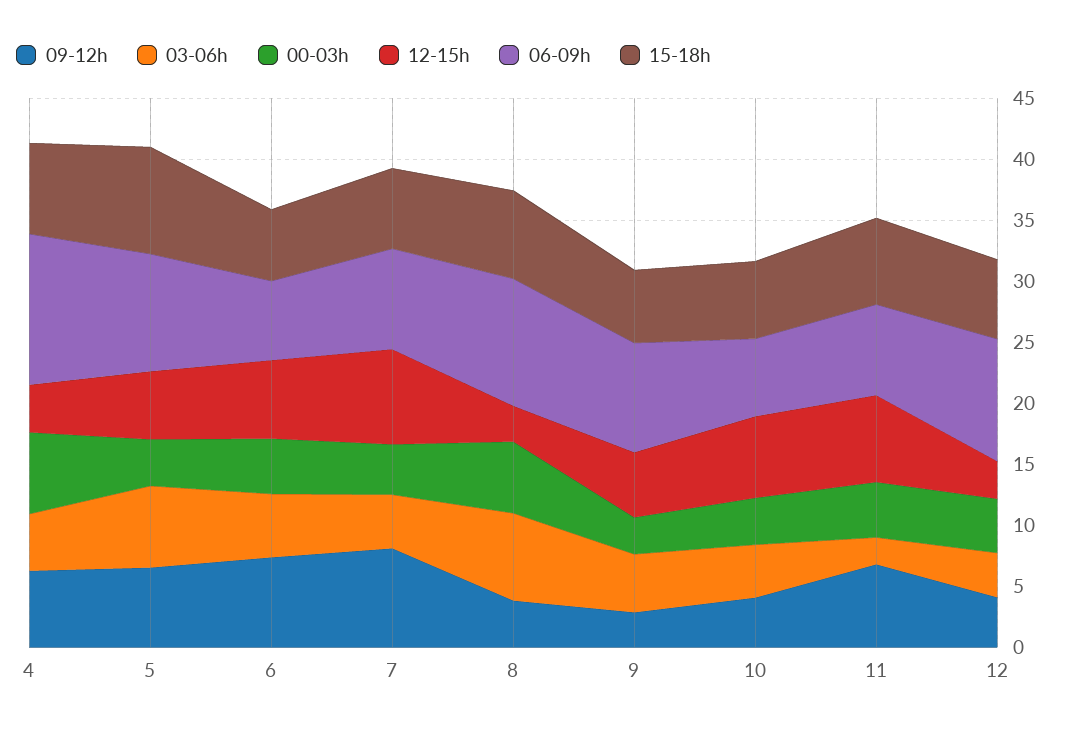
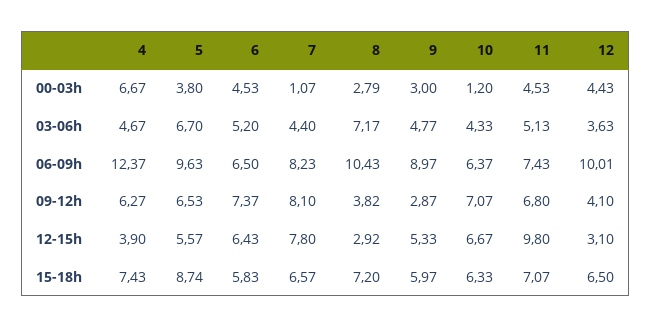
00-03h, 7: 4 -> 1.07
00-03h, 8: 6 -> 2.79
09-12h, 10: 4 -> 7.07
00-03h, 10: 4 -> 1.2
03-06h, 11: 2 -> 5.13
12-15h, 11: 7 -> 9.8

